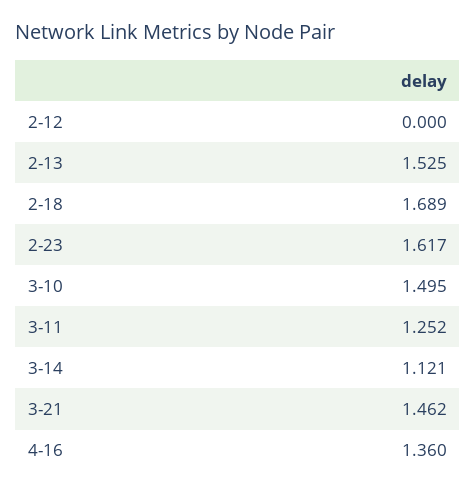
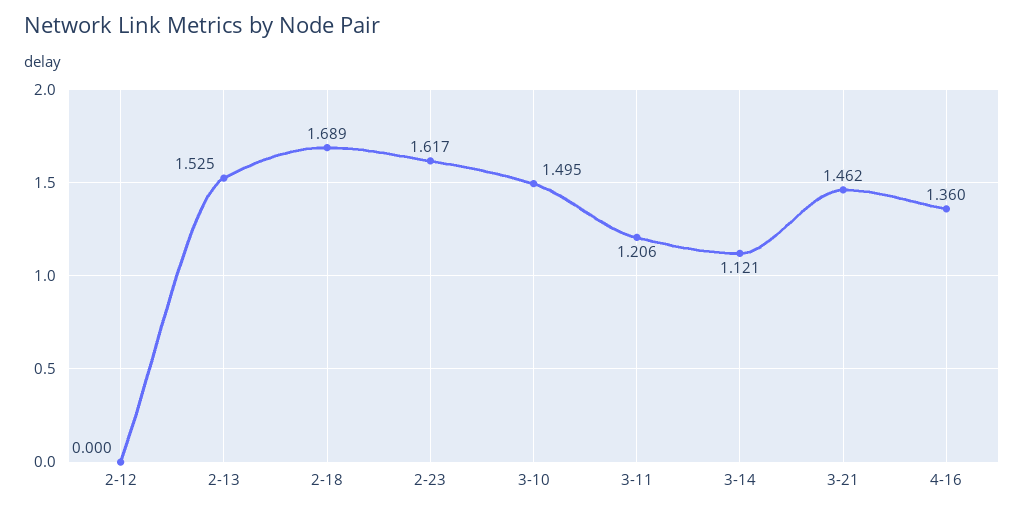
3-11: 1.252 -> 1.206

